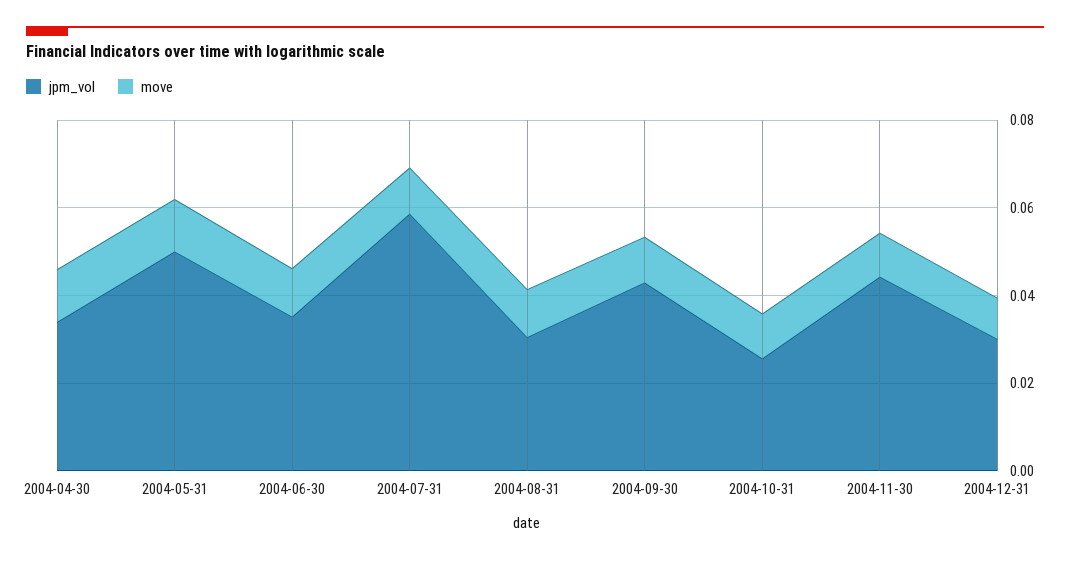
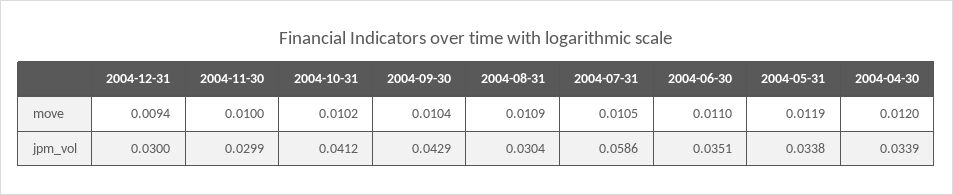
jpm_vol, 2004-05-31: 0.05 -> 0.0338
jpm_vol, 2004-10-31: 0.025 -> 0.0412
jpm_vol, 2004-11-30: 0.045 -> 0.0299

